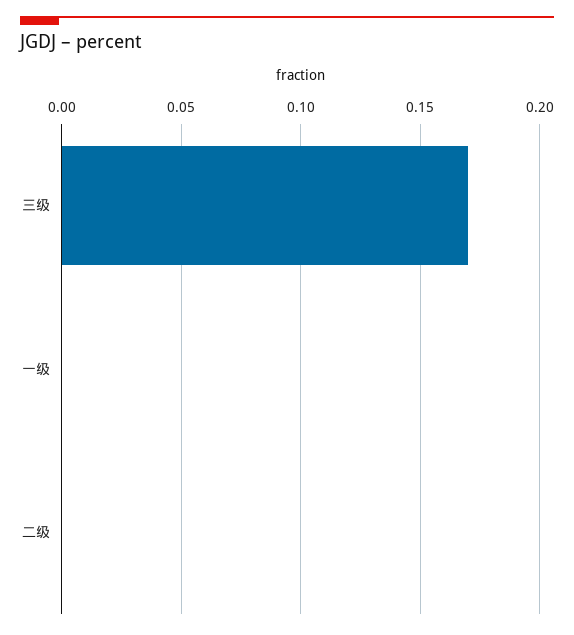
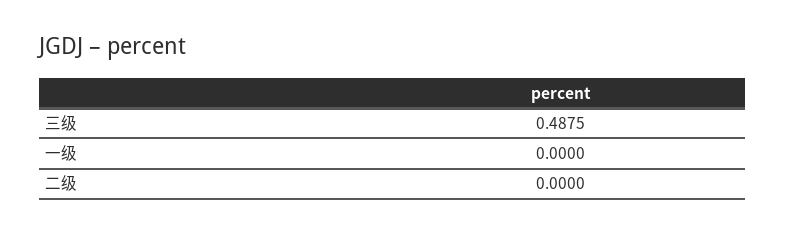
三级: 0.17 -> 0.4875

